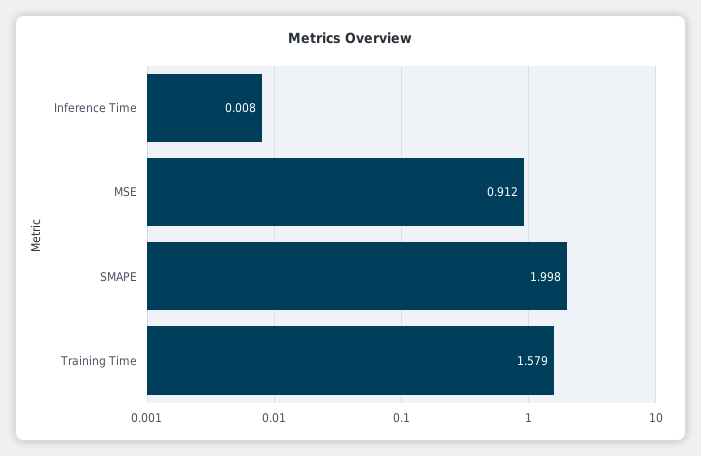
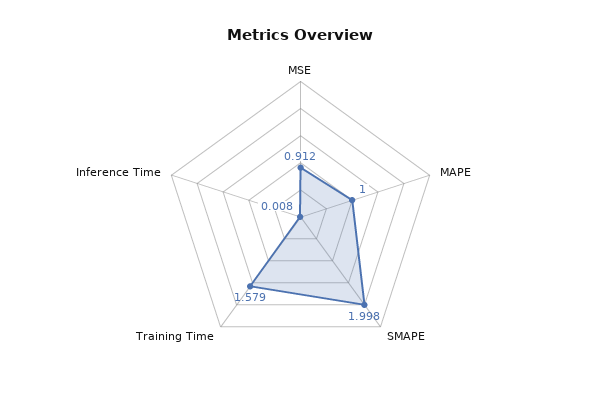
MAPE: none -> 1

